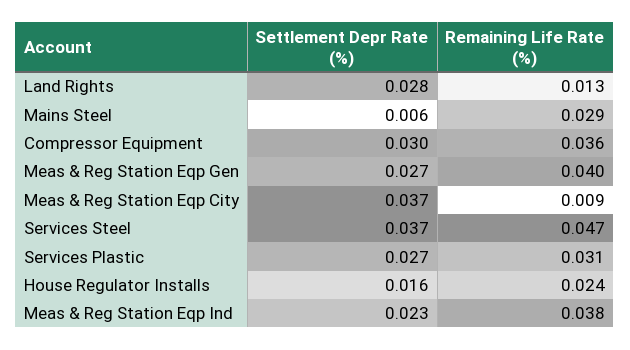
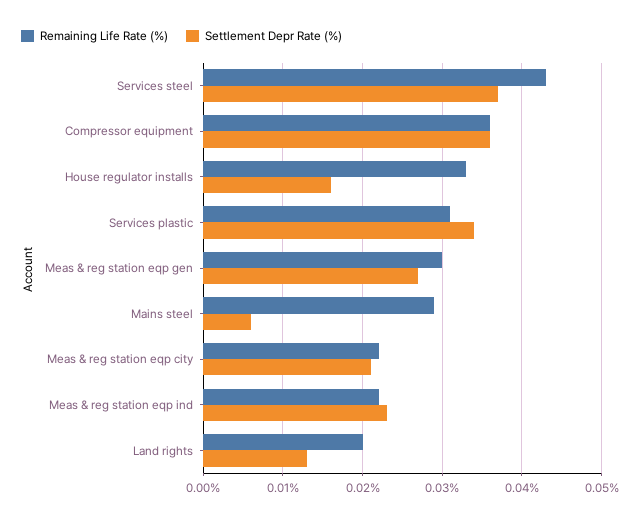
Settlement Depr Rate (%), Land Rights: 0.028 -> 0.013
Remaining Life Rate (%), Land Rights: 0.013 -> 0.02
Settlement Depr Rate (%), Compressor Equipment: 0.03 -> 0.036
Remaining Life Rate (%), Meas & Reg Station Eqp Gen: 0.04 -> 0.03
Settlement Depr Rate (%), Meas & Reg Station Eqp City: 0.037 -> 0.021
Remaining Life Rate (%), Meas & Reg Station Eqp City: 0.009 -> 0.022
Remaining Life Rate (%), Services Steel: 0.047 -> 0.043
Settlement Depr Rate (%), Services Plastic: 0.027 -> 0.034
Remaining Life Rate (%), House Regulator Installs: 0.024 -> 0.033
Remaining Life Rate (%), Meas & Reg Station Eqp Ind: 0.038 -> 0.022

